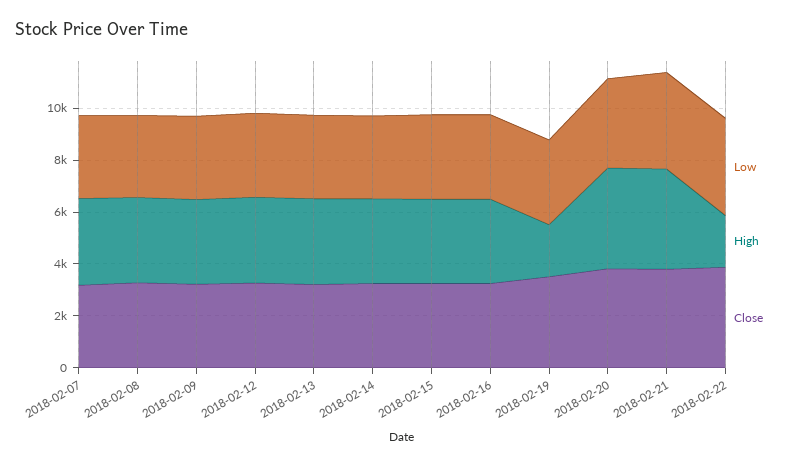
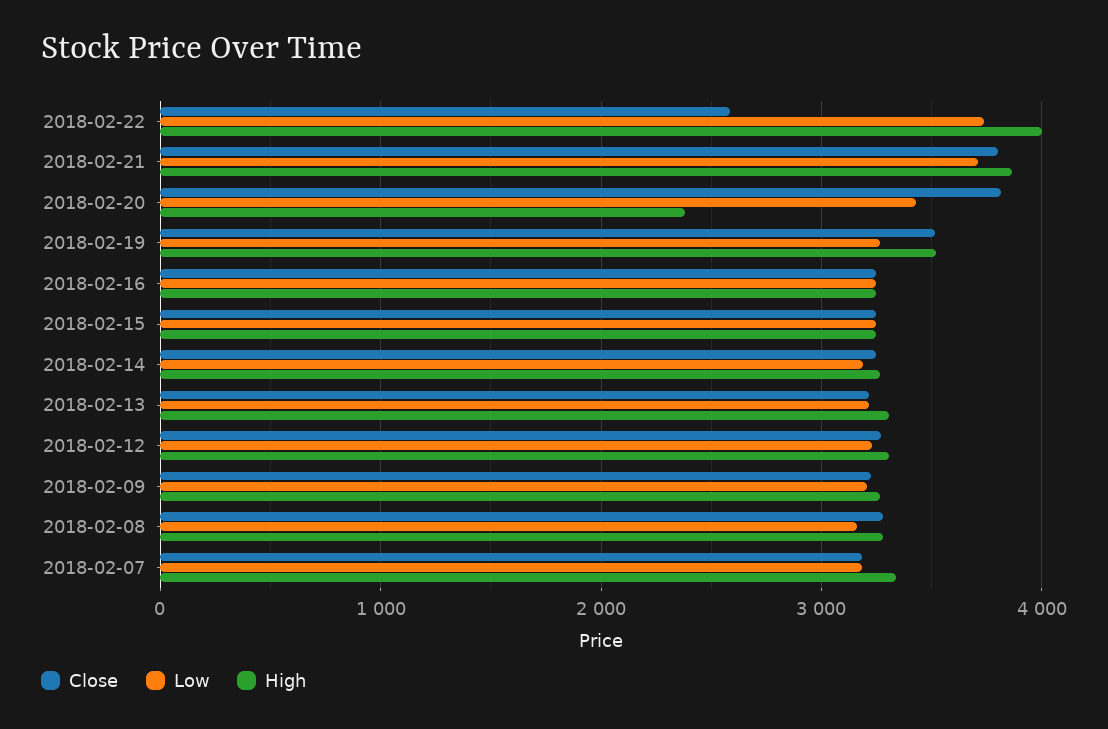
High, 2018-02-19: 2000 -> 3500
High, 2018-02-20: 4000 -> 2400
High, 2018-02-22: 2000 -> 4000
Close, 2018-02-22: 4000 -> 2600

